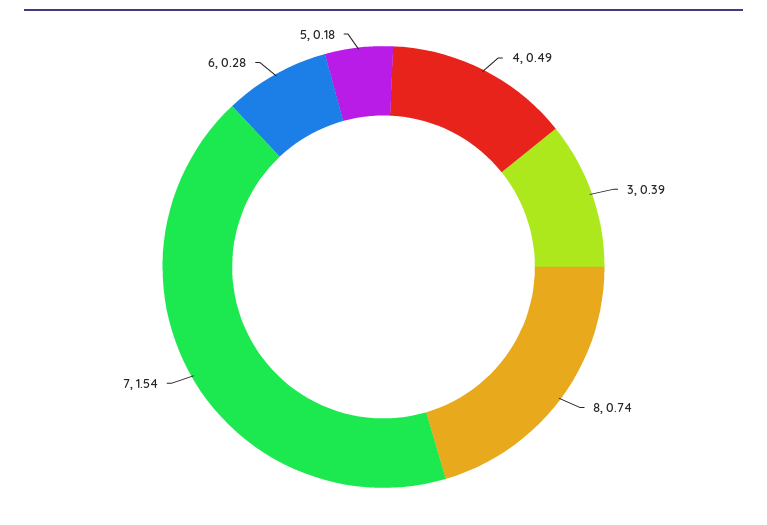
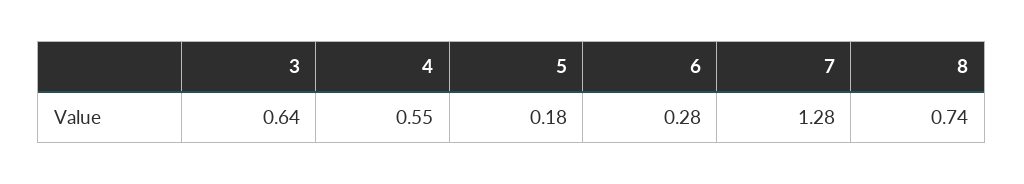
4: 0.49 -> 0.55
3: 0.39 -> 0.64
7: 1.54 -> 1.28

